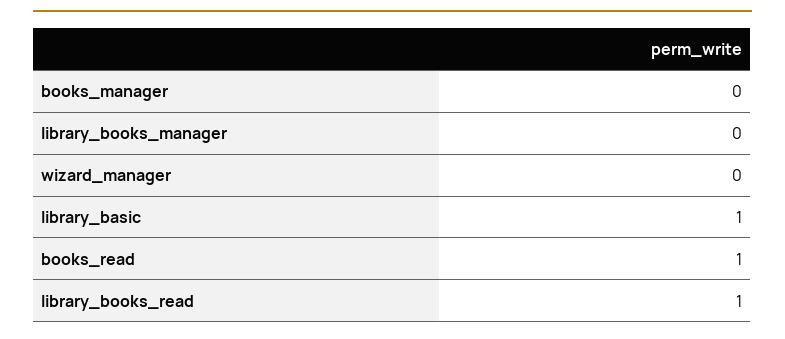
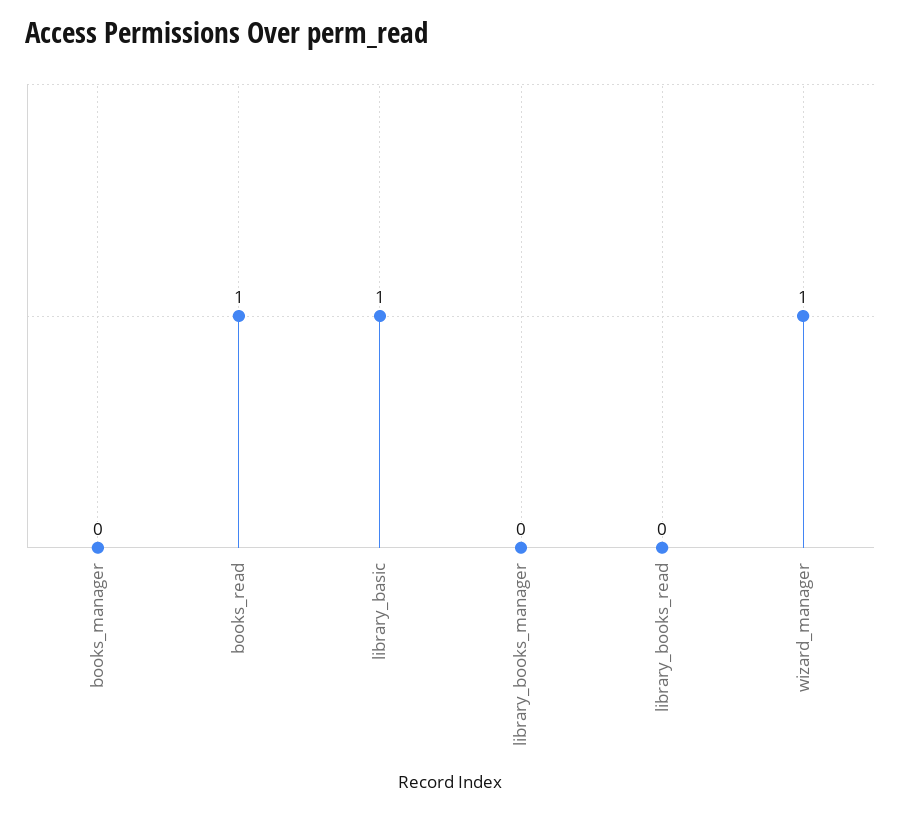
wizard_manager: 0 -> 1
library_books_read: 1 -> 0

